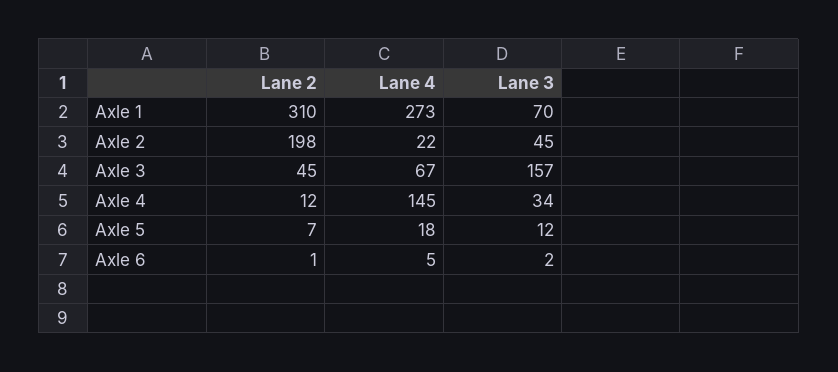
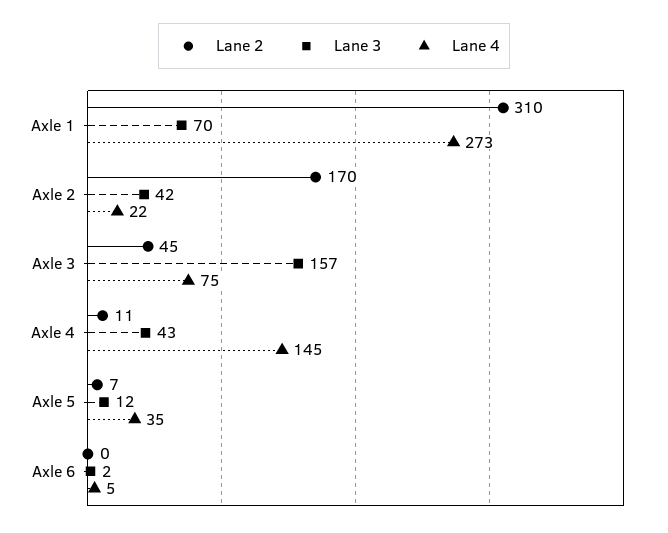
Lane 2, Axle 2: 198 -> 170
Lane 3, Axle 2: 45 -> 42
Lane 4, Axle 3: 67 -> 75
Lane 2, Axle 4: 12 -> 11
Lane 3, Axle 4: 34 -> 43
Lane 4, Axle 5: 18 -> 35
Lane 2, Axle 6: 1 -> 0

